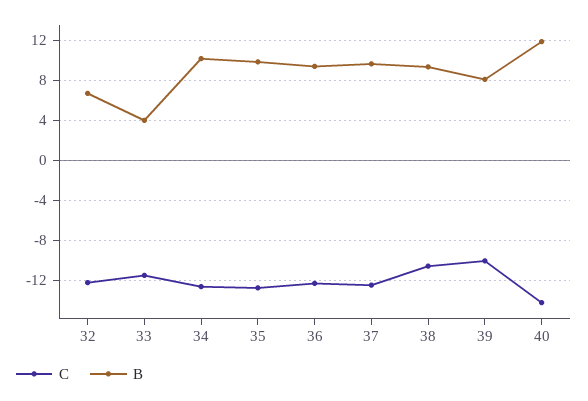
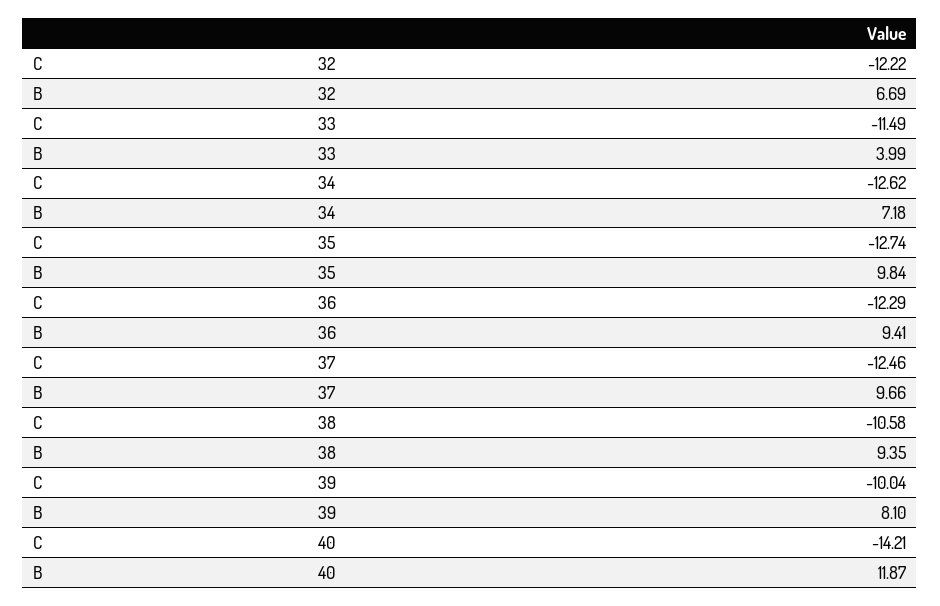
B, 34: 10 -> 7.18

